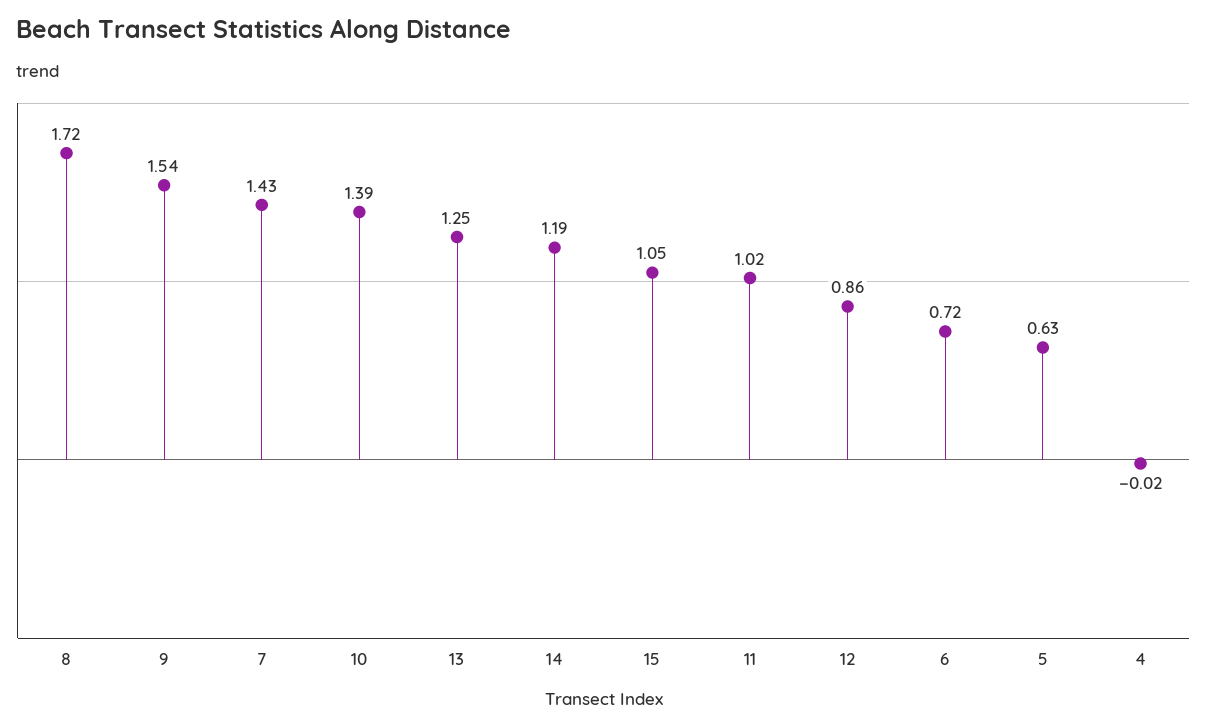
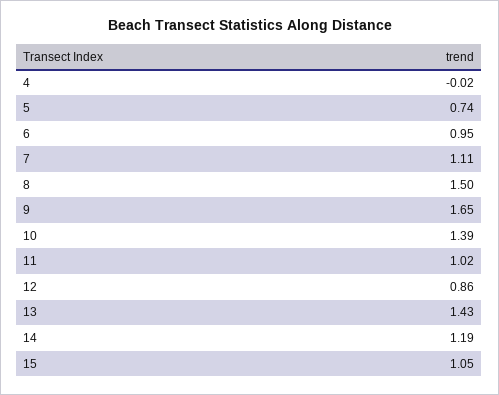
8: 1.72 -> 1.5
9: 1.54 -> 1.65
7: 1.43 -> 1.11
13: 1.25 -> 1.43
6: 0.72 -> 0.95
5: 0.63 -> 0.74

